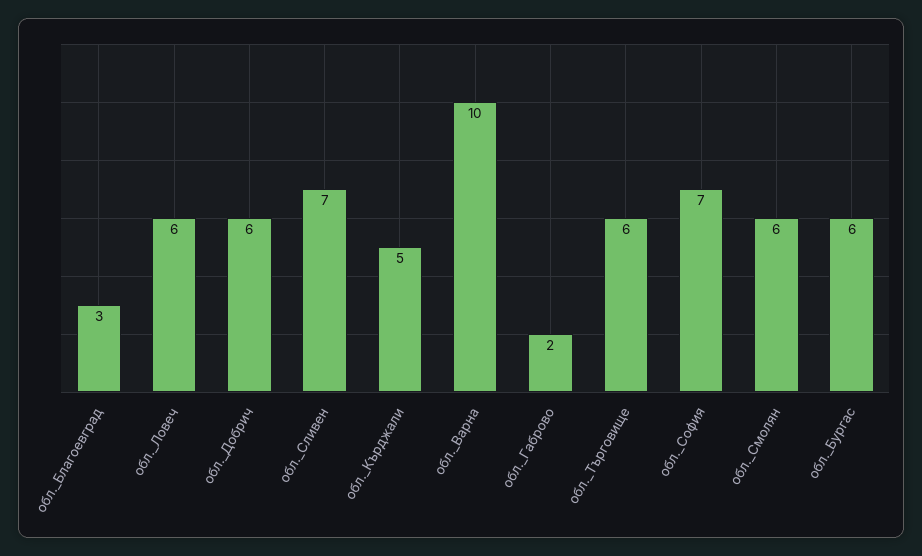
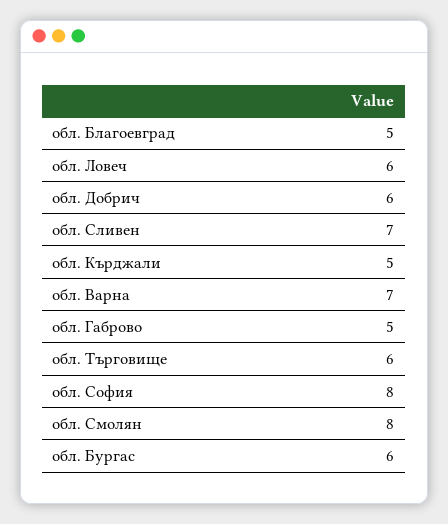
обл._Благоевград: 3 -> 5
обл._Варна: 10 -> 7
обл._Габрово: 2 -> 5
обл._София: 7 -> 8
обл._Смолян: 6 -> 8

